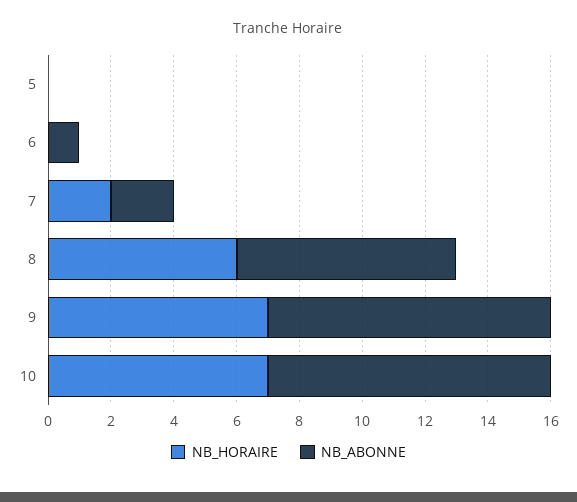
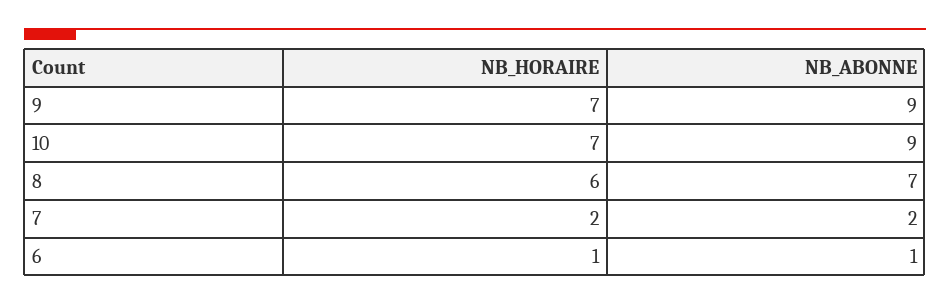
NB_HORAIRE, 5: 0 -> none
NB_ABONNE, 5: 0 -> none
NB_HORAIRE, 6: 0 -> 1

